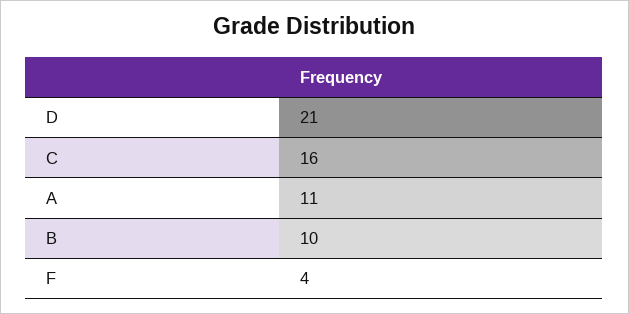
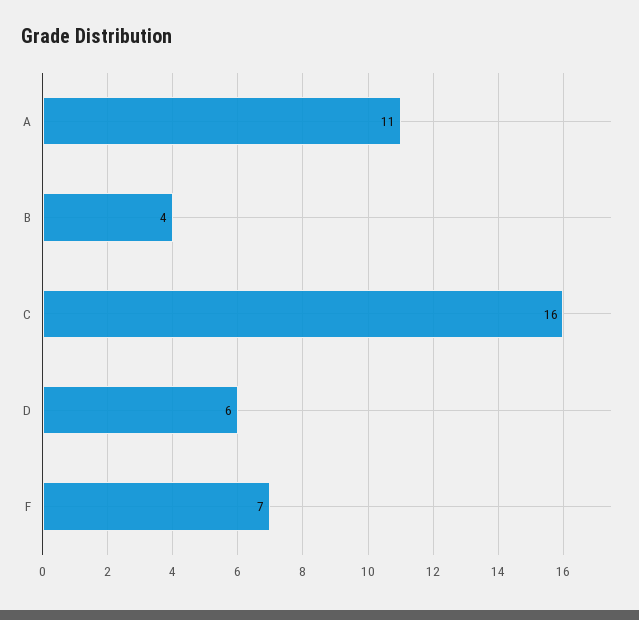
D: 21 -> 6
B: 10 -> 4
F: 4 -> 7

